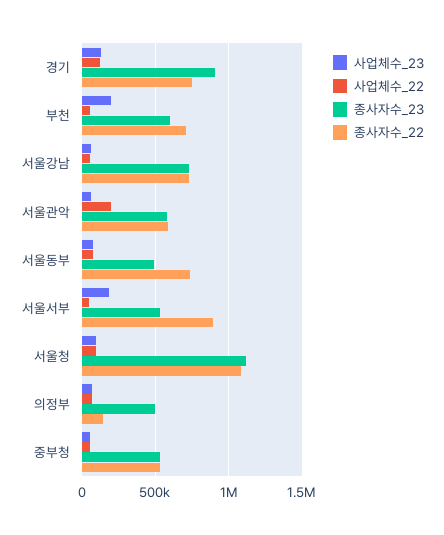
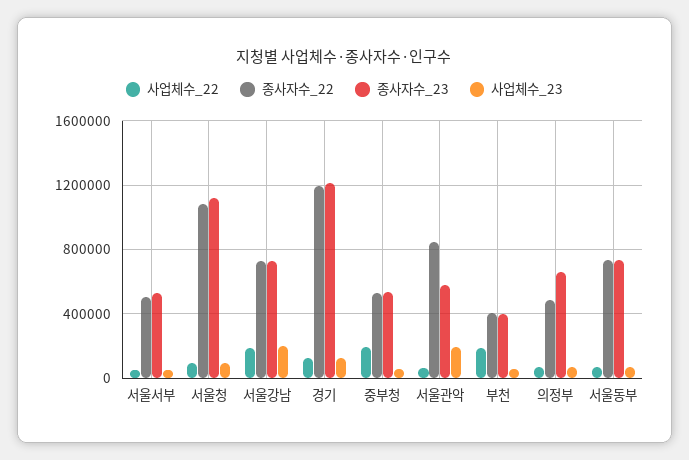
종사자수_23, 경기: 900000 -> 1200000
종사자수_22, 경기: 750000 -> 1200000
사업체수_23, 부천: 200000 -> 50000
사업체수_22, 부천: 50000 -> 200000
종사자수_23, 부천: 600000 -> 400000
종사자수_22, 부천: 700000 -> 400000
사업체수_23, 서울강남: 50000 -> 200000
사업체수_22, 서울강남: 50000 -> 200000
사업체수_23, 서울관악: 50000 -> 200000
사업체수_22, 서울관악: 200000 -> 50000
종사자수_22, 서울관악: 600000 -> 850000
종사자수_23, 서울동부: 500000 -> 750000
사업체수_23, 서울서부: 200000 -> 50000
종사자수_22, 서울서부: 900000 -> 500000
종사자수_23, 의정부: 500000 -> 650000
종사자수_22, 의정부: 150000 -> 500000
사업체수_22, 중부청: 50000 -> 200000

